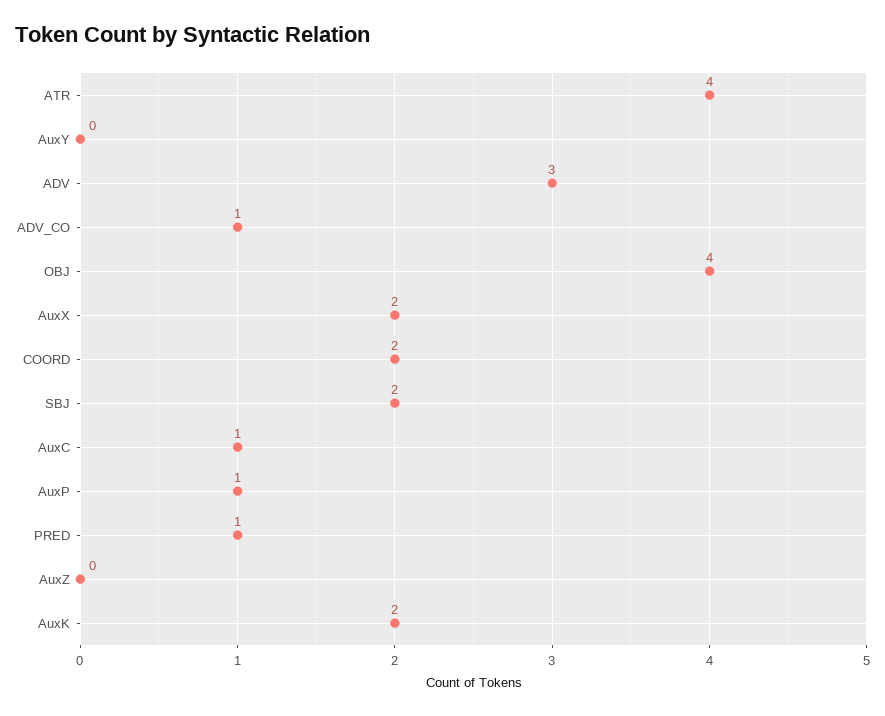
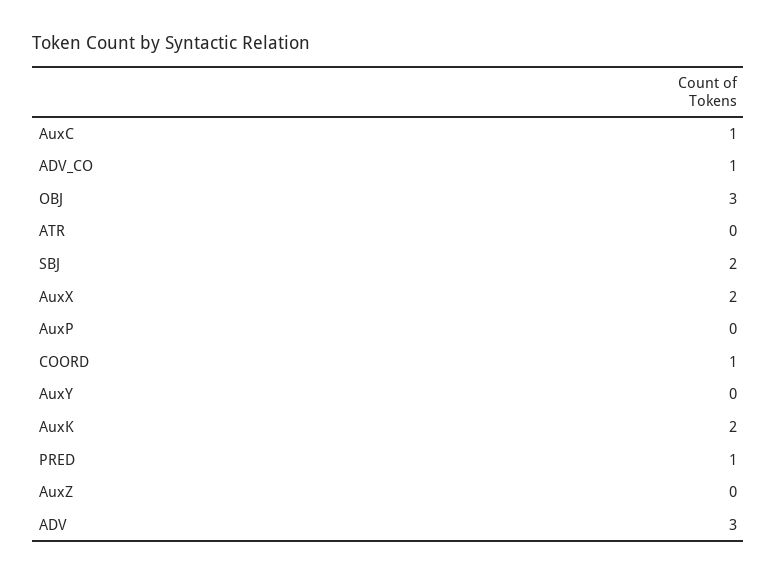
ATR: 4 -> 0
OBJ: 4 -> 3
COORD: 2 -> 1
AuxP: 1 -> 0

